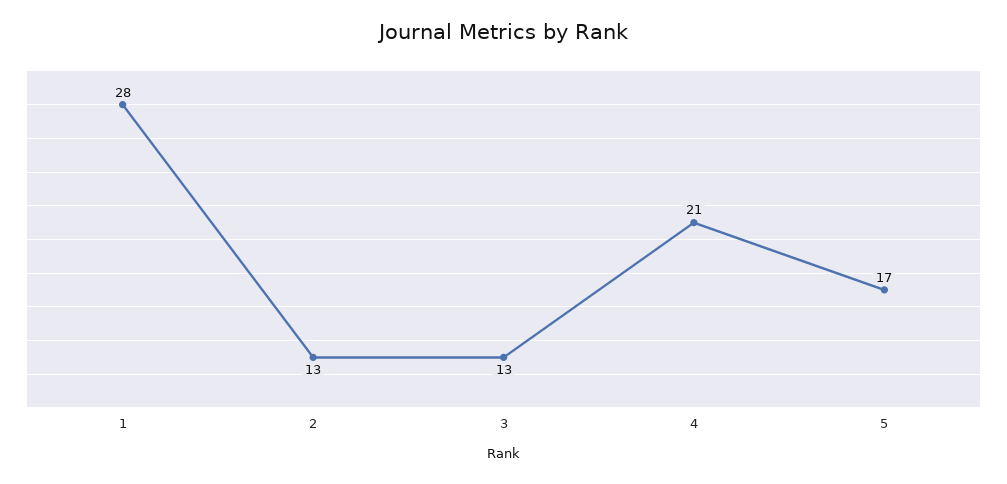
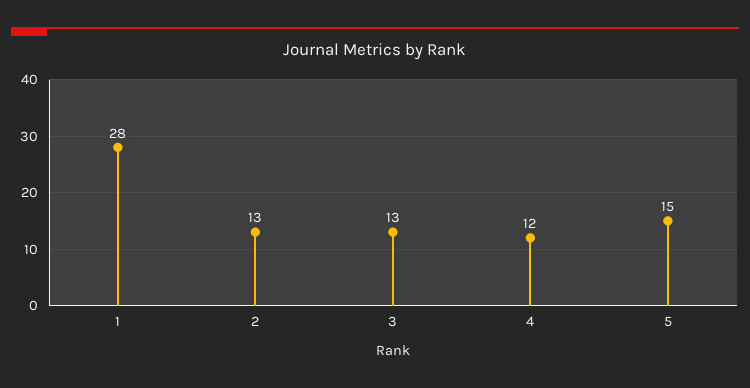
4: 21 -> 12
5: 17 -> 15

